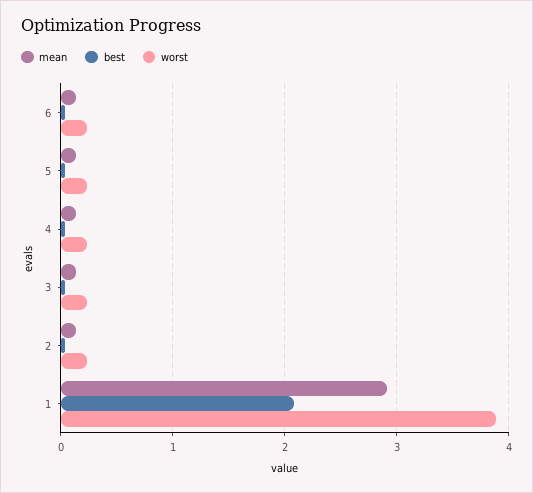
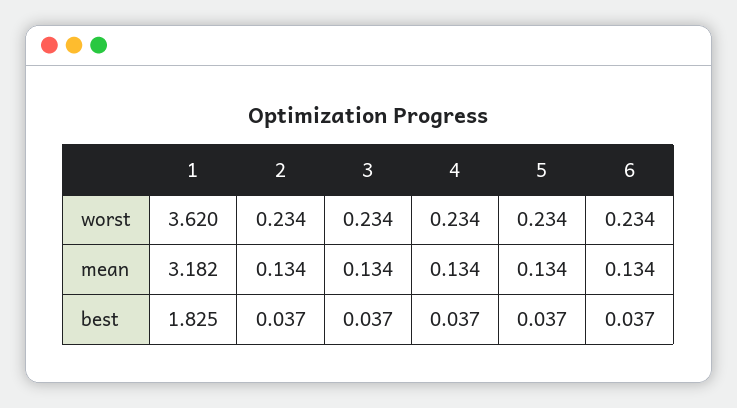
mean, 1: 2.9 -> 3.182
best, 1: 2.1 -> 1.825
worst, 1: 3.9 -> 3.62

